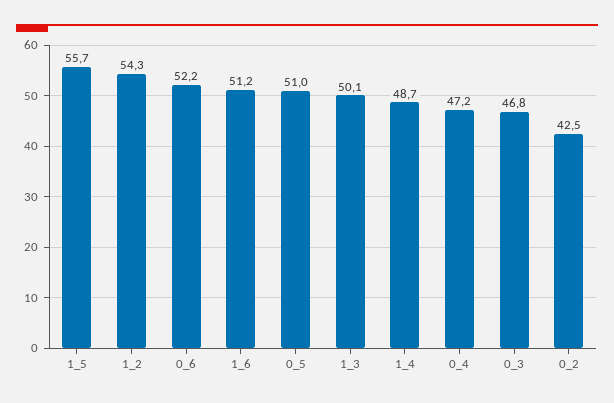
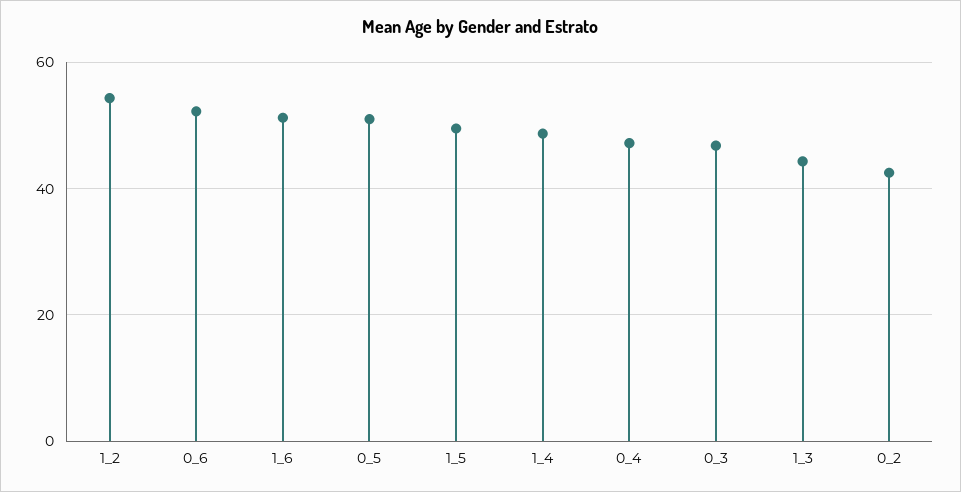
1_5: 55.7 -> 50
1_3: 50.1 -> 44

